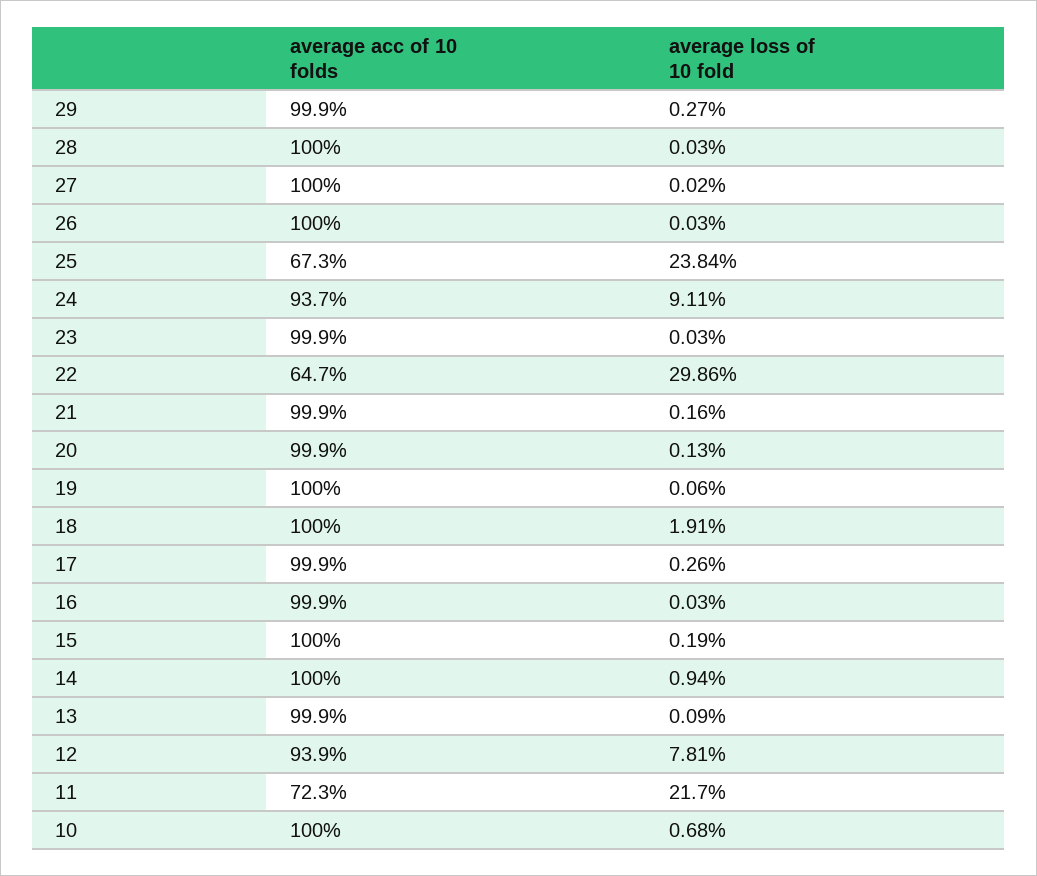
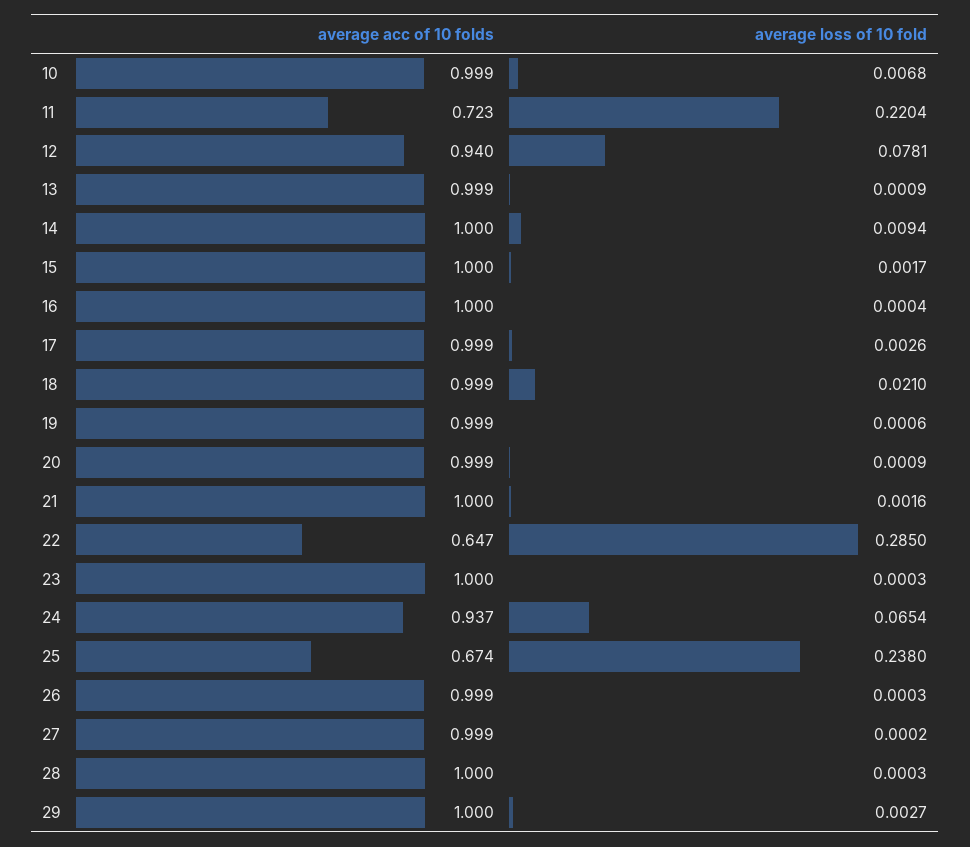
average acc of 10 folds, 29: 0.999 -> 1
average acc of 10 folds, 27: 1 -> 0.999
average acc of 10 folds, 26: 1 -> 0.999
average acc of 10 folds, 25: 0.673 -> 0.674
average loss of 10 fold, 25: 0.2384 -> 0.238
average loss of 10 fold, 24: 0.0911 -> 0.0654
average acc of 10 folds, 23: 0.999 -> 1
average loss of 10 fold, 22: 0.2986 -> 0.285
average acc of 10 folds, 21: 0.999 -> 1
average loss of 10 fold, 20: 0.0013 -> 0.0009
average acc of 10 folds, 19: 1 -> 0.999
average acc of 10 folds, 18: 1 -> 0.999
average loss of 10 fold, 18: 0.0191 -> 0.021
average acc of 10 folds, 16: 0.999 -> 1
average loss of 10 fold, 16: 0.0003 -> 0.0004
average loss of 10 fold, 15: 0.0019 -> 0.0017
average acc of 10 folds, 12: 0.939 -> 0.94
average loss of 10 fold, 11: 0.217 -> 0.2204
average acc of 10 folds, 10: 1 -> 0.999

